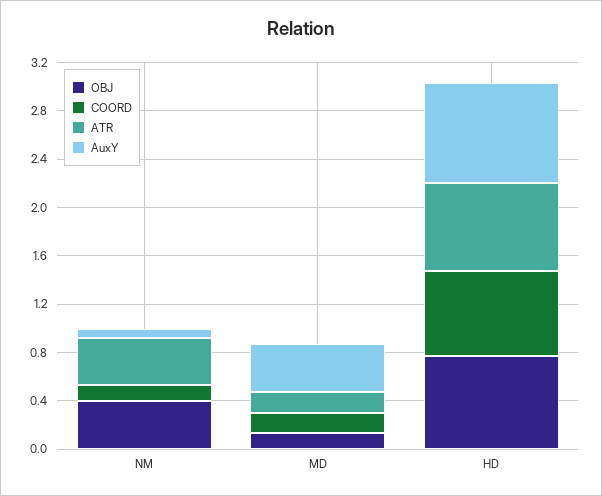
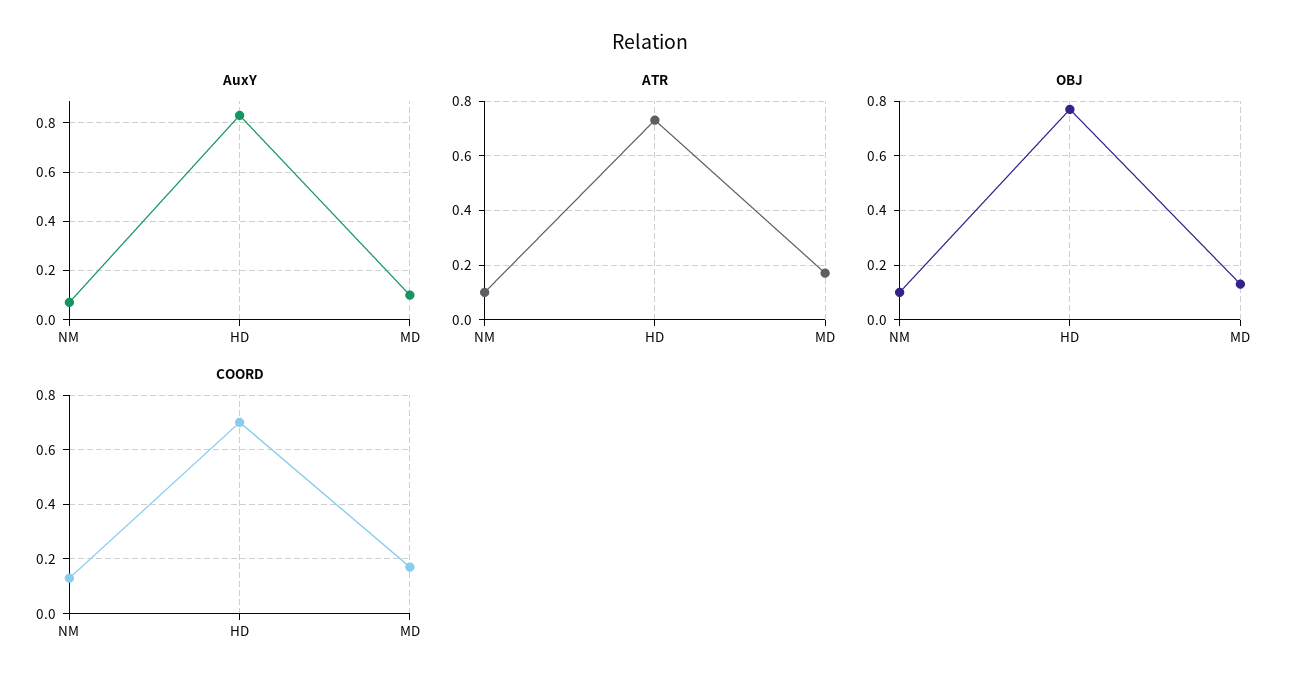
OBJ, NM: 0.4 -> 0.1
ATR, NM: 0.4 -> 0.1
AuxY, MD: 0.4 -> 0.1

